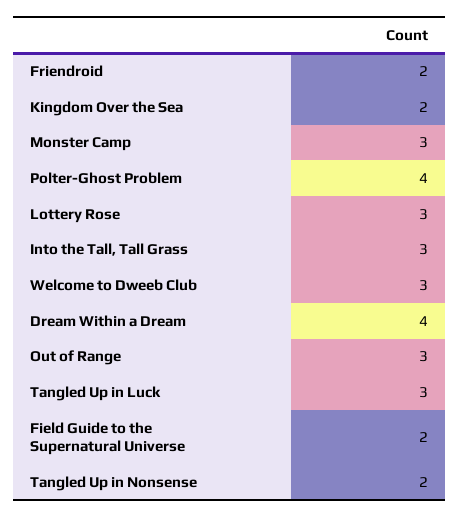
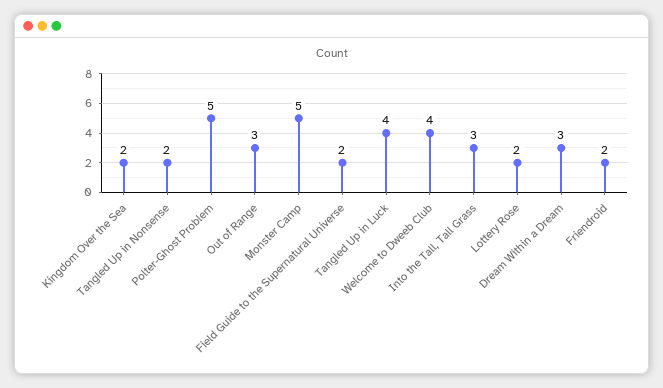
Monster Camp: 3 -> 5
Polter-Ghost Problem: 4 -> 5
Lottery Rose: 3 -> 2
Welcome to Dweeb Club: 3 -> 4
Dream Within a Dream: 4 -> 3
Tangled Up in Luck: 3 -> 4

